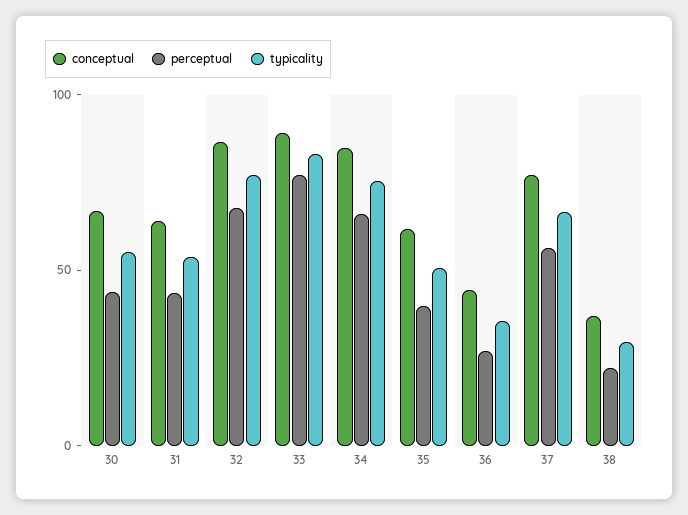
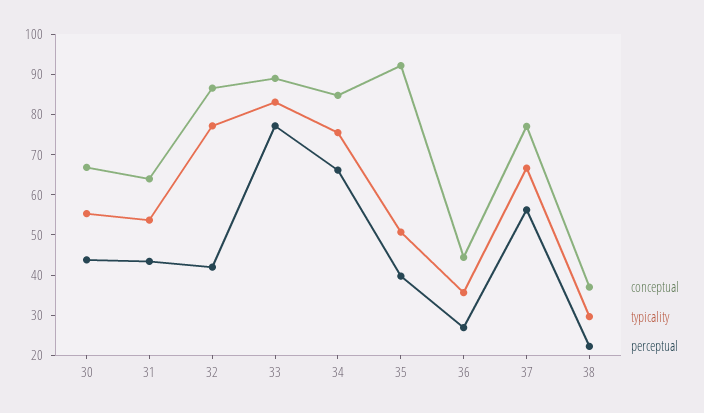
perceptual, 32: 70 -> 42
conceptual, 35: 60 -> 92

